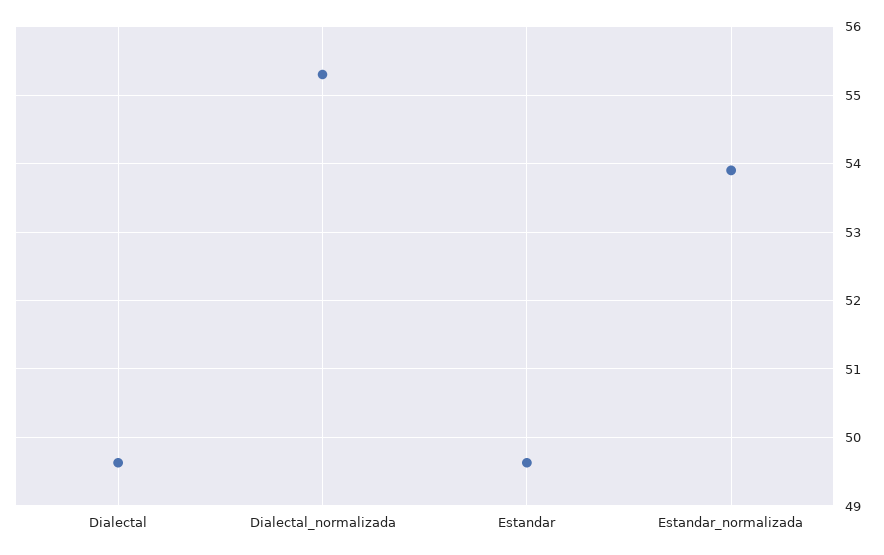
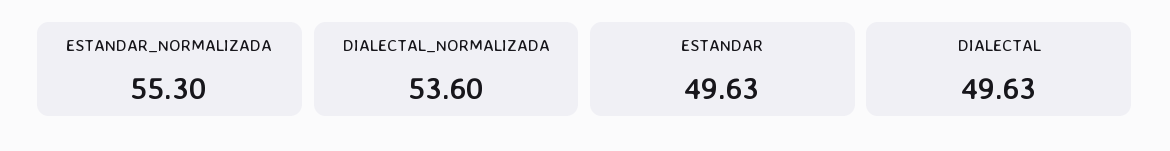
Dialectal_normalizada: 55.3 -> 53.6
Estandar_normalizada: 53.9 -> 55.3

